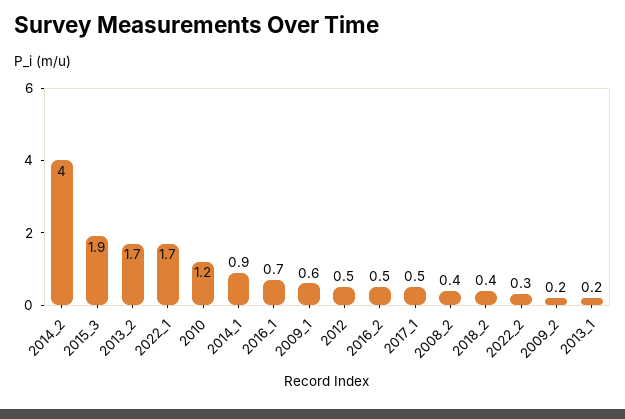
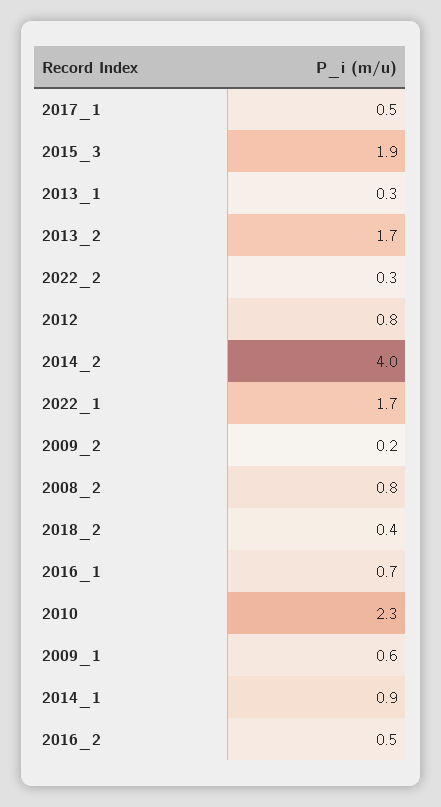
2010: 1.2 -> 2.3
2012: 0.5 -> 0.8
2008_2: 0.4 -> 0.8
2013_1: 0.2 -> 0.3

